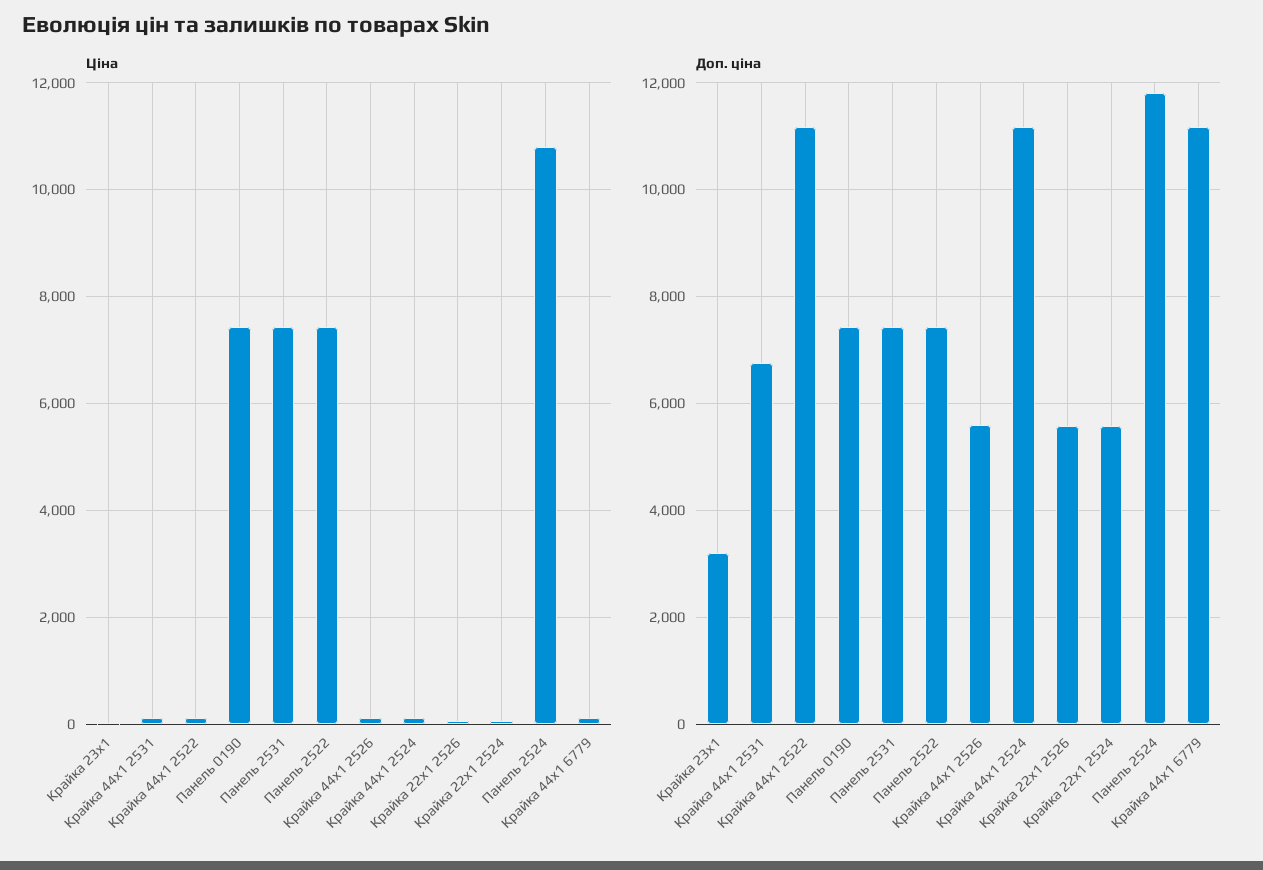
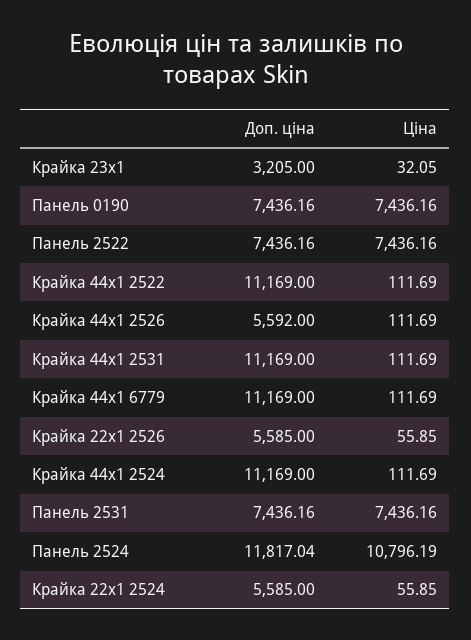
Доп. ціна, Крайка 44x1 2531: 6800 -> 11169

